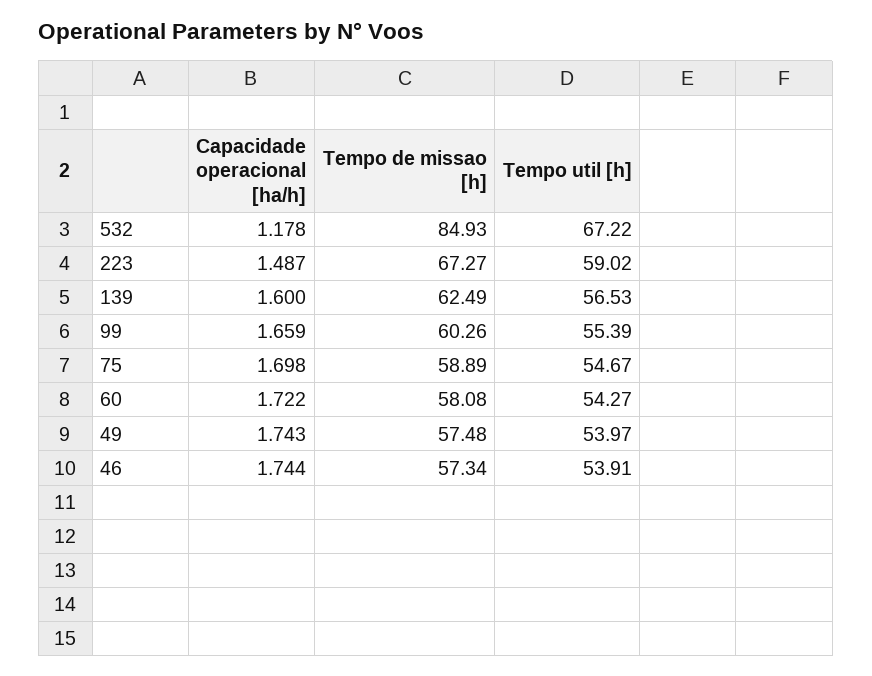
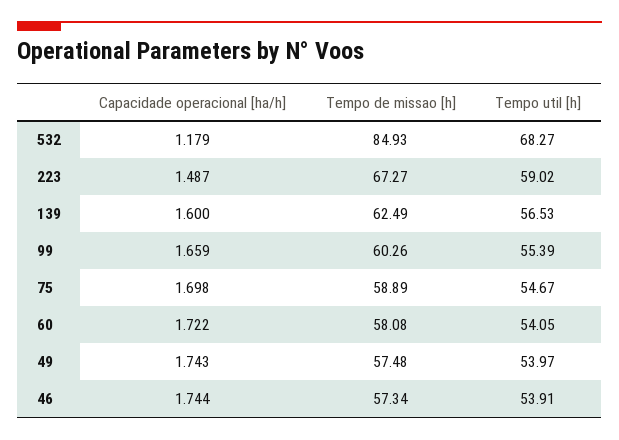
Capacidade operacional [ha/h], 532: 1.178 -> 1.179
Tempo util [h], 532: 67.22 -> 68.27
Tempo util [h], 60: 54.27 -> 54.05

